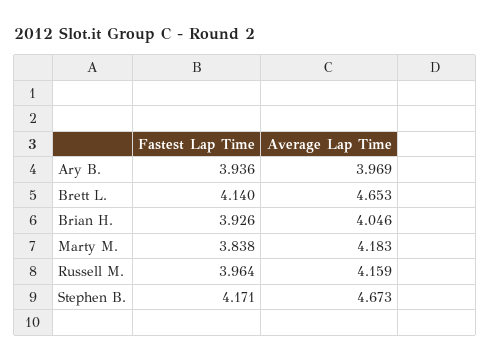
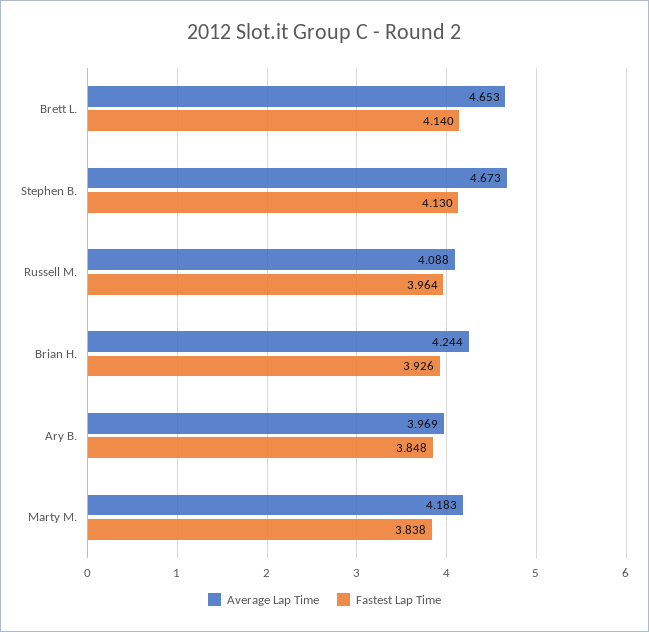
Fastest Lap Time, Ary B.: 3.936 -> 3.848
Average Lap Time, Brian H.: 4.046 -> 4.244
Average Lap Time, Russell M.: 4.159 -> 4.088
Fastest Lap Time, Stephen B.: 4.171 -> 4.13

